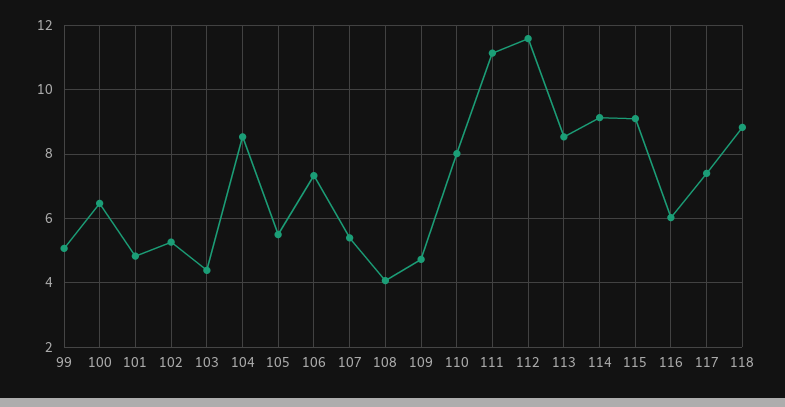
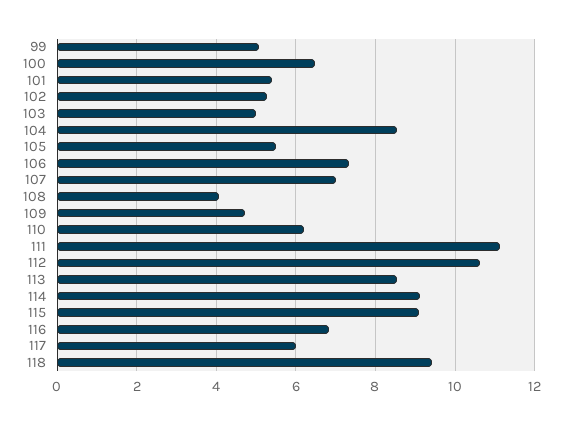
101: 4.8 -> 5.4
103: 4.4 -> 5
107: 5.4 -> 7
110: 8 -> 6.2
112: 11.6 -> 10.6
116: 6 -> 6.8
117: 7.4 -> 6
118: 8.8 -> 9.4

